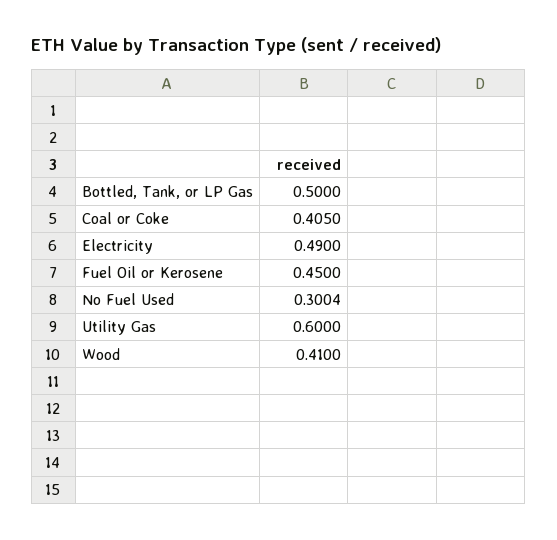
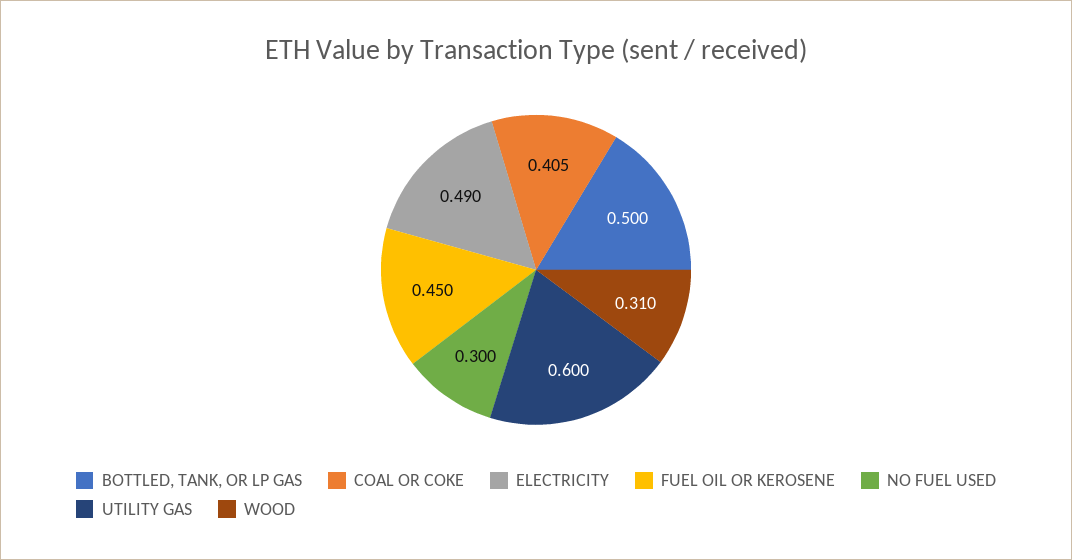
No Fuel Used: 0.3004 -> 0.3
Wood: 0.41 -> 0.31

